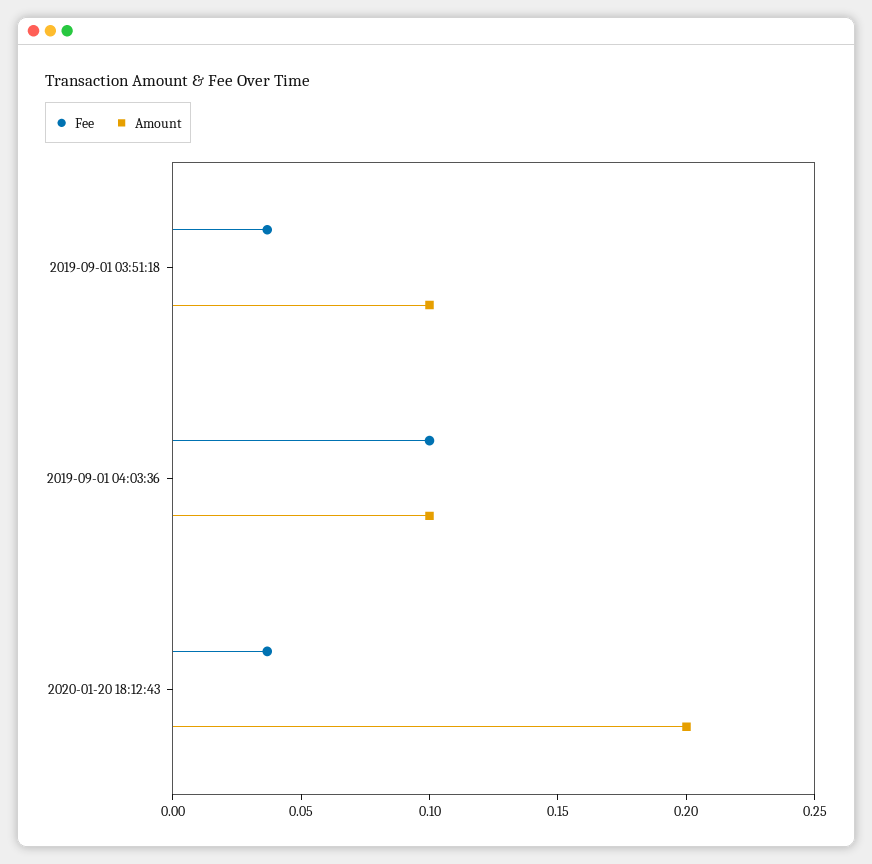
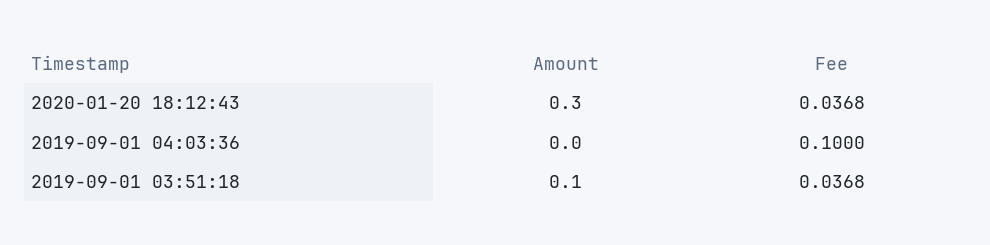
Amount, 2019-09-01 04:03:36: 0.1 -> 0
Amount, 2020-01-20 18:12:43: 0.2 -> 0.3

